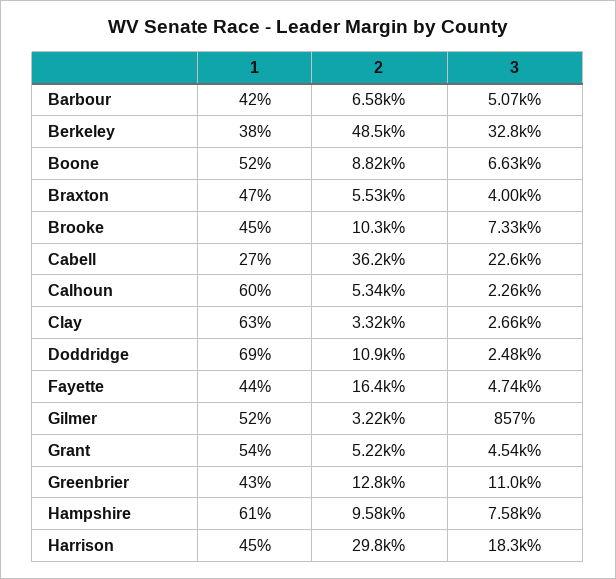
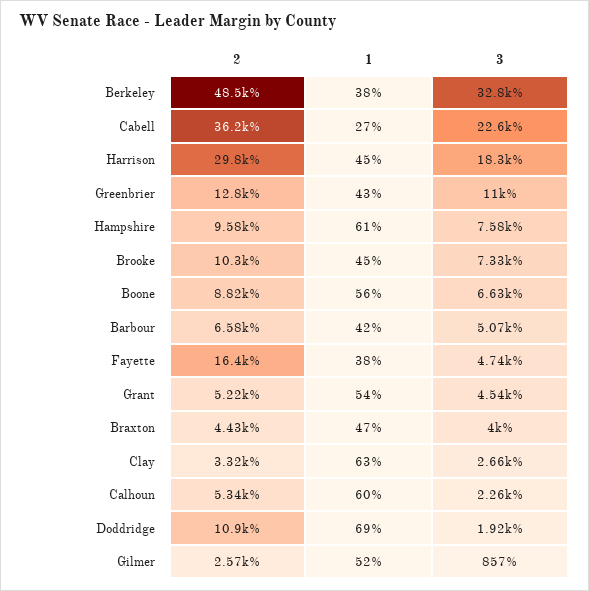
1, Boone: 52 -> 56
2, Braxton: 5530 -> 4430
3, Doddridge: 2480 -> 1920
1, Fayette: 44 -> 38
2, Gilmer: 3220 -> 2570

